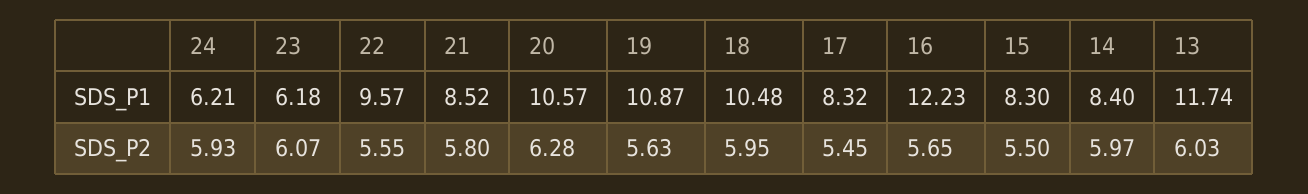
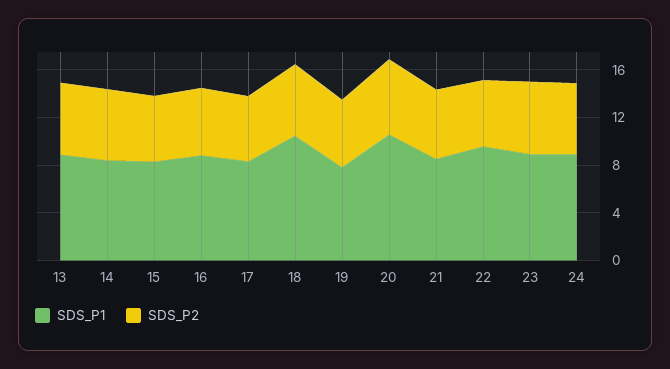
SDS_P1, 24: 6.21 -> 9
SDS_P1, 23: 6.18 -> 9
SDS_P1, 19: 10.87 -> 8
SDS_P1, 16: 12.23 -> 9
SDS_P1, 13: 11.74 -> 9

